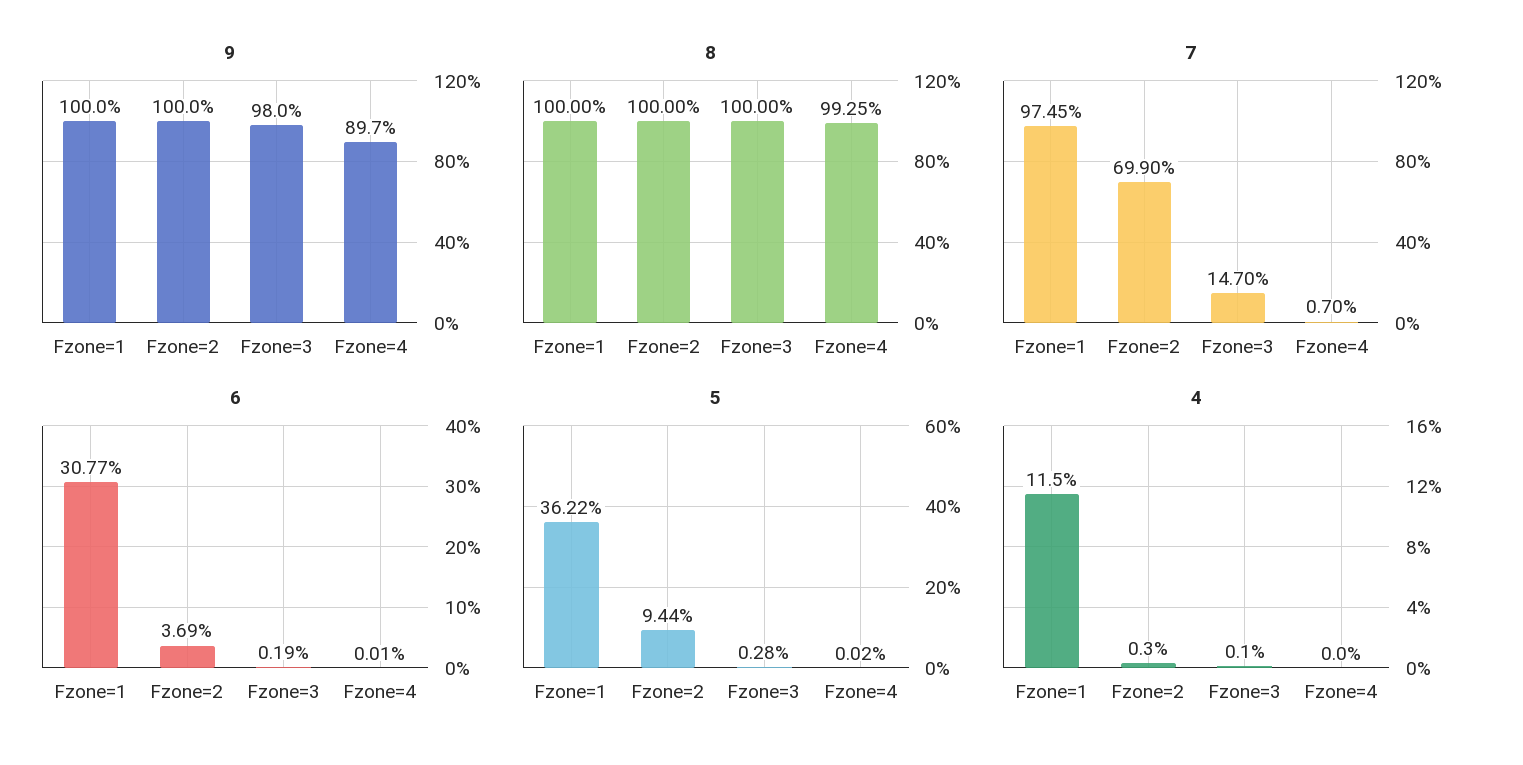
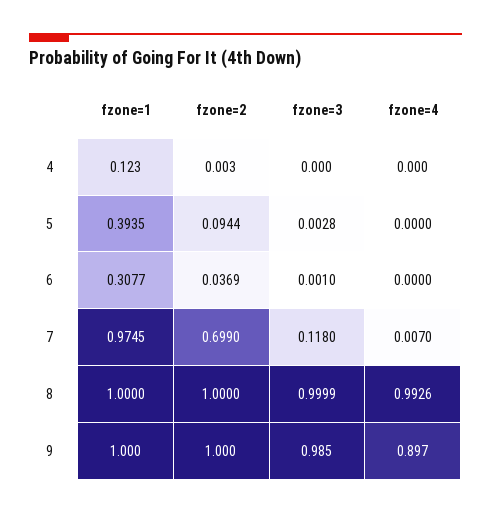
9, Fzone=3: 0.98 -> 0.985
8, Fzone=3: 1 -> 0.9999
8, Fzone=4: 0.9925 -> 0.9926
7, Fzone=3: 0.147 -> 0.118
6, Fzone=3: 0.0019 -> 0.001
6, Fzone=4: 0.0001 -> 0
5, Fzone=1: 0.3622 -> 0.3935
5, Fzone=4: 0.0002 -> 0
4, Fzone=1: 0.115 -> 0.123
4, Fzone=3: 0.001 -> 0

